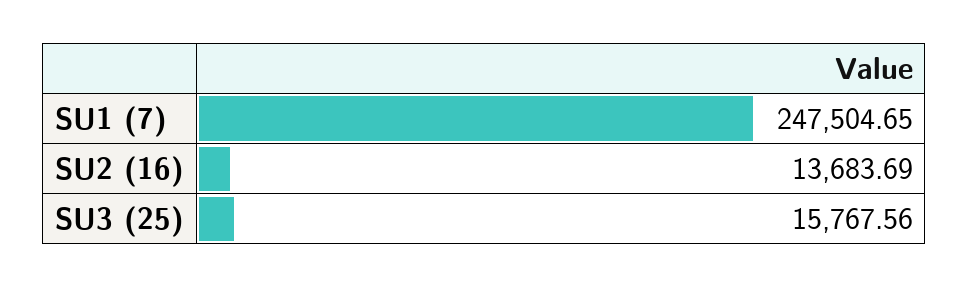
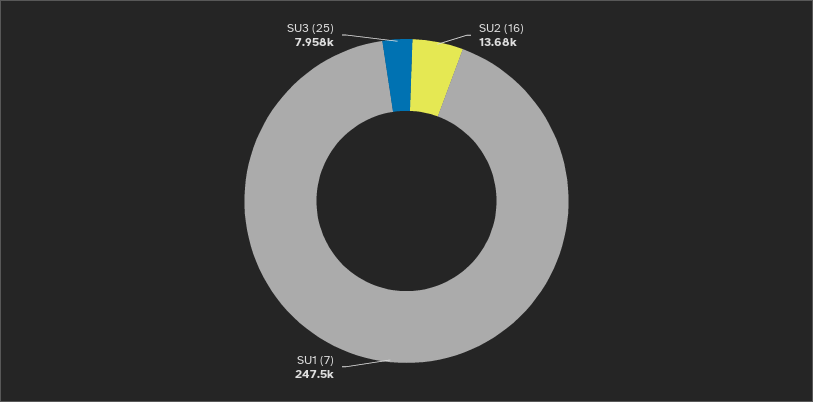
SU3 (25): 15767.56 -> 7958

